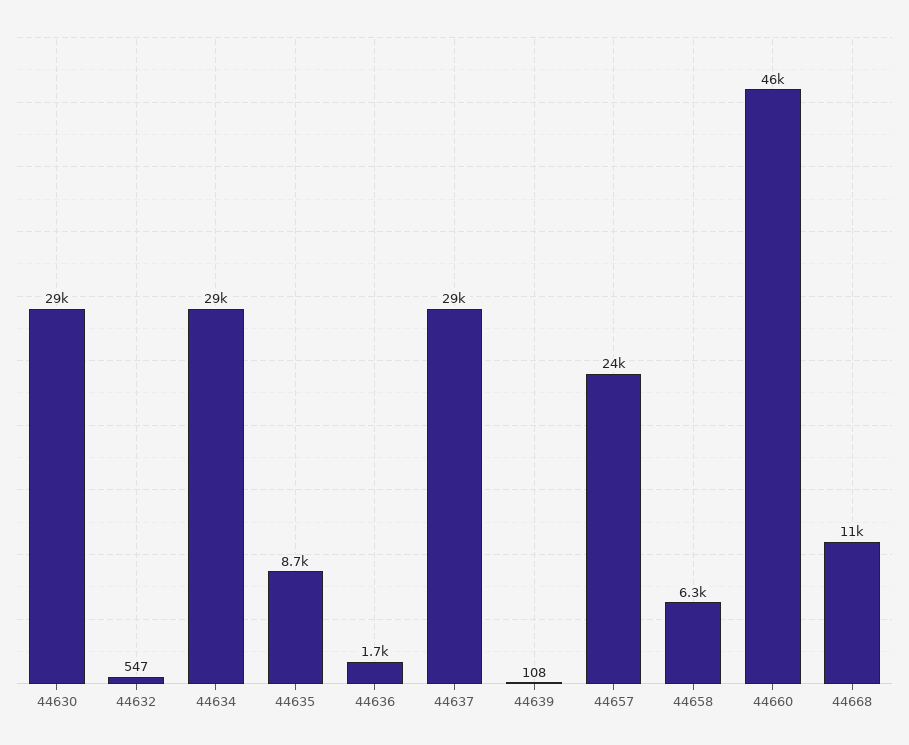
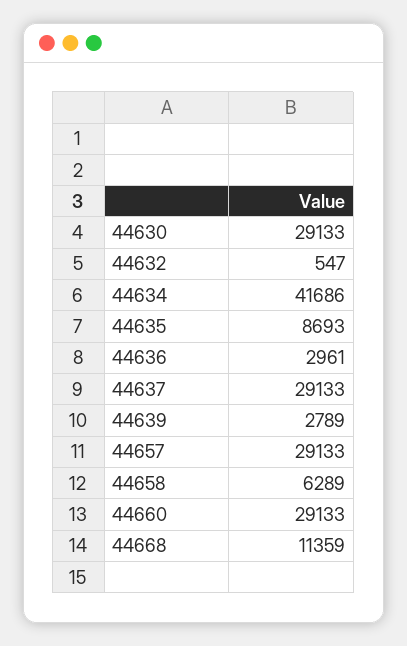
44634: 29000 -> 41686
44636: 1700 -> 2961
44639: 108 -> 2789
44657: 24000 -> 29133
44660: 46000 -> 29133

